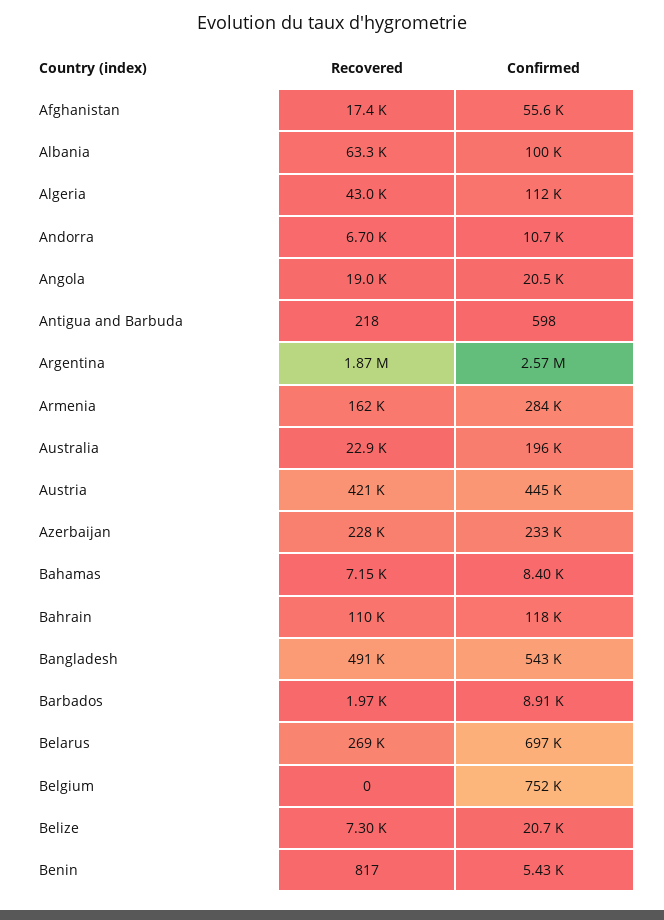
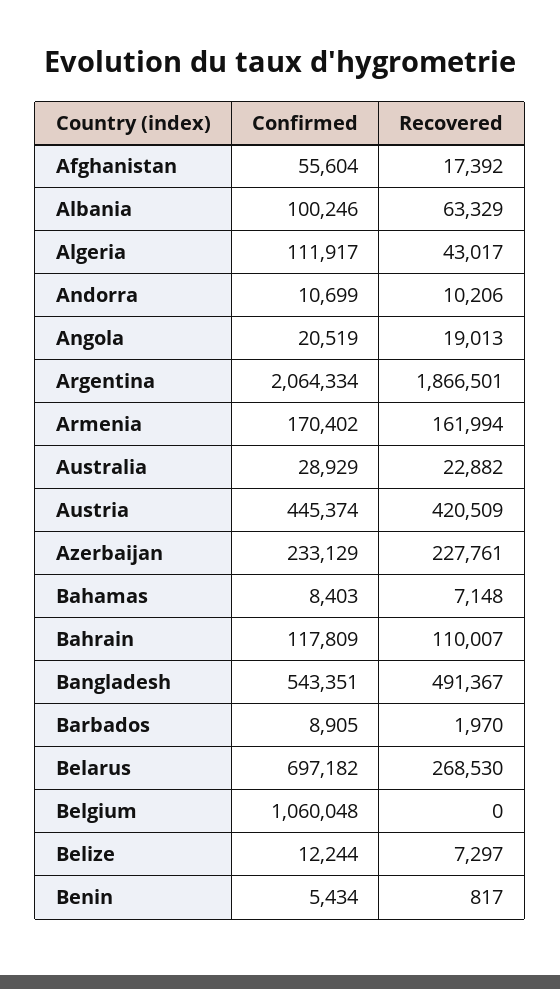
Recovered, Andorra: 6700 -> 10206
Recovered, Antigua and Barbuda: 218 -> none
Confirmed, Antigua and Barbuda: 598 -> none
Confirmed, Argentina: 2570000 -> 2064334
Confirmed, Armenia: 284000 -> 170402
Confirmed, Australia: 196000 -> 28929
Confirmed, Belgium: 752000 -> 1060048
Confirmed, Belize: 20700 -> 12244

